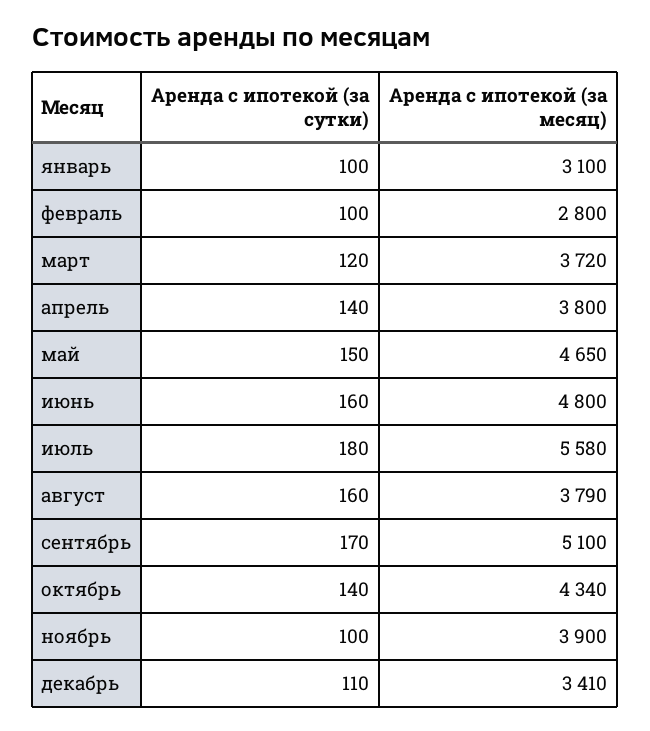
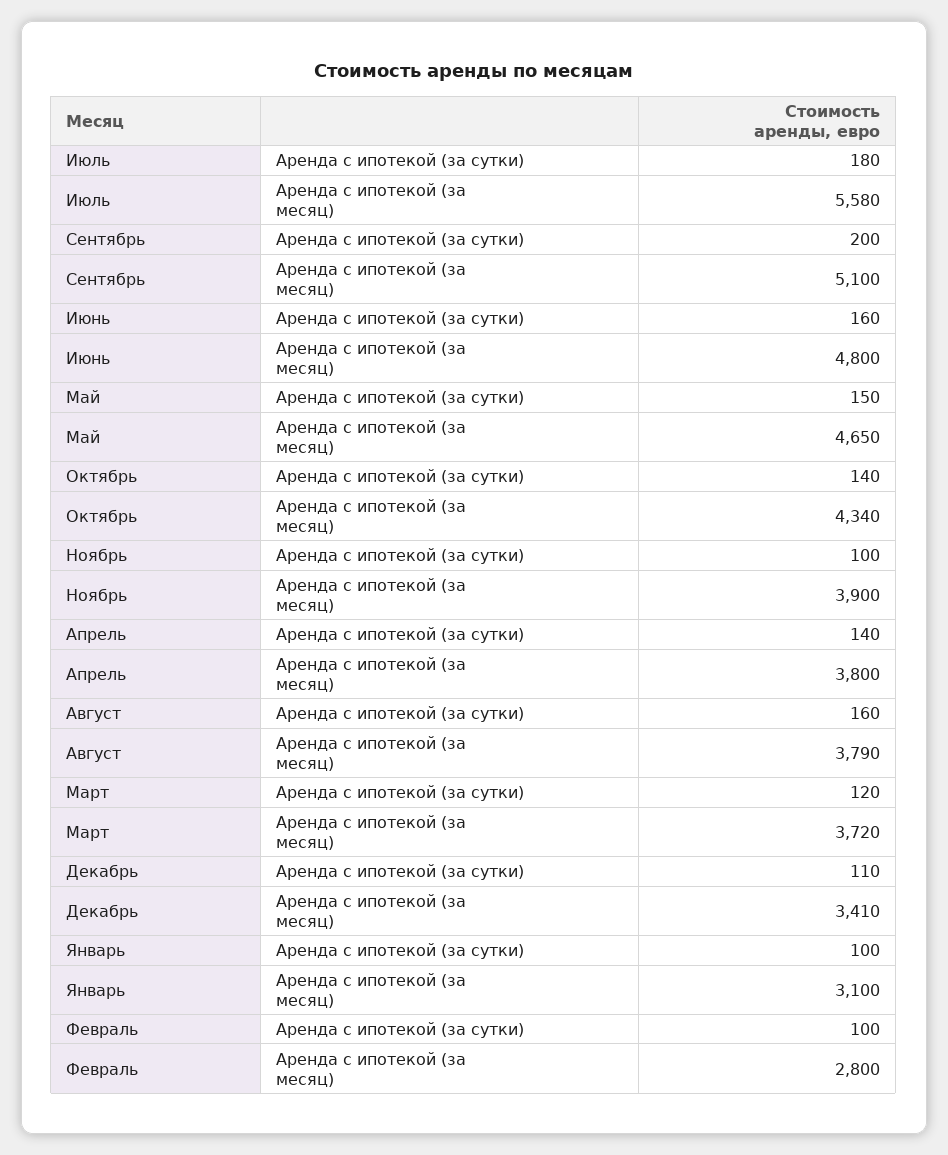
Аренда с ипотекой (за сутки), сентябрь: 170 -> 200

